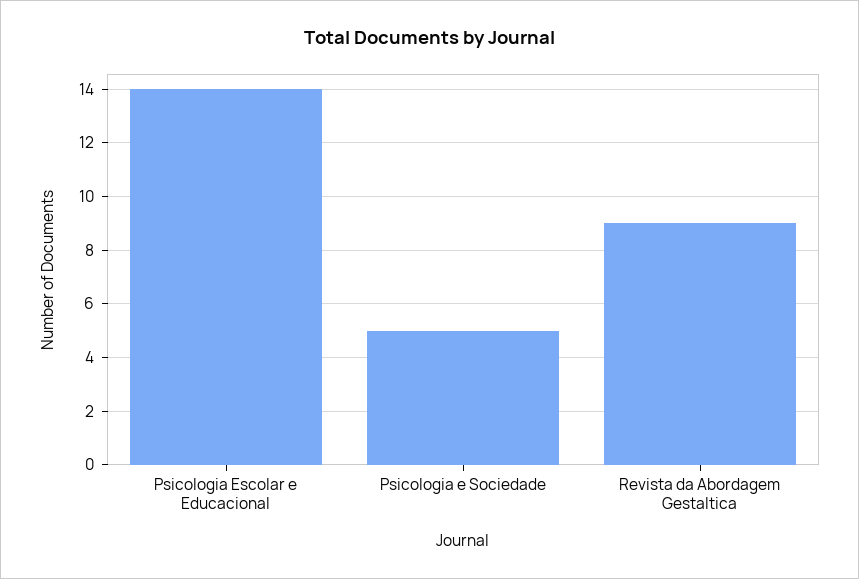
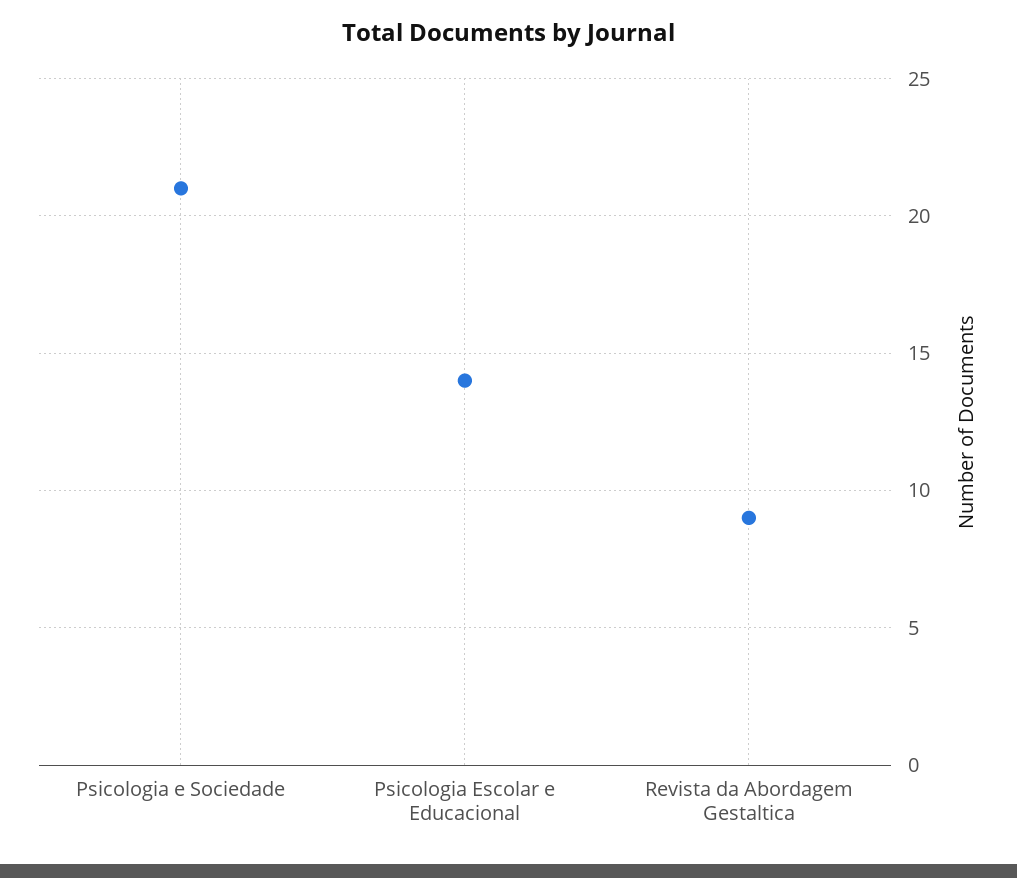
Psicologia e Sociedade: 5 -> 21

